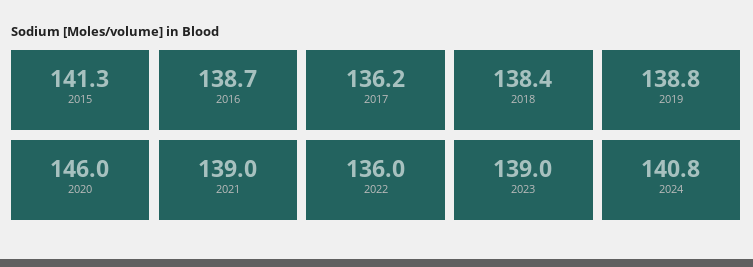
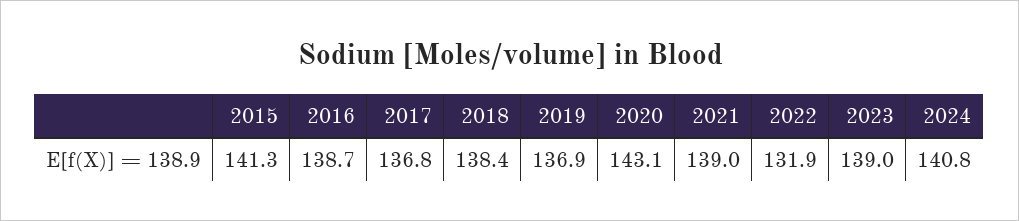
2017: 136.2 -> 136.8
2019: 138.8 -> 136.9
2020: 146 -> 143.1
2022: 136 -> 131.9

